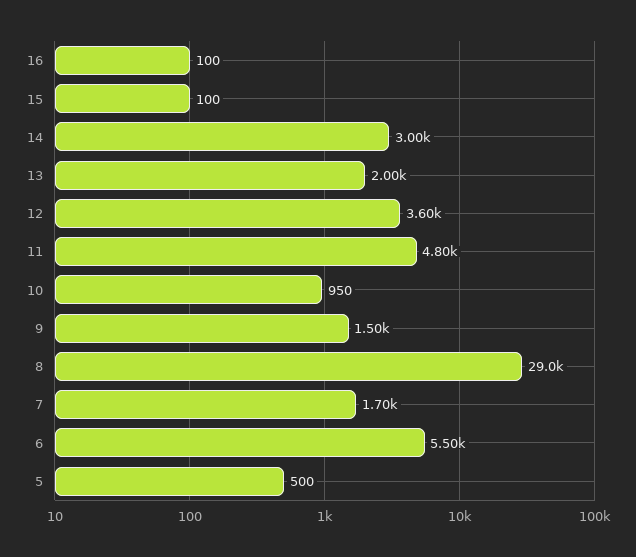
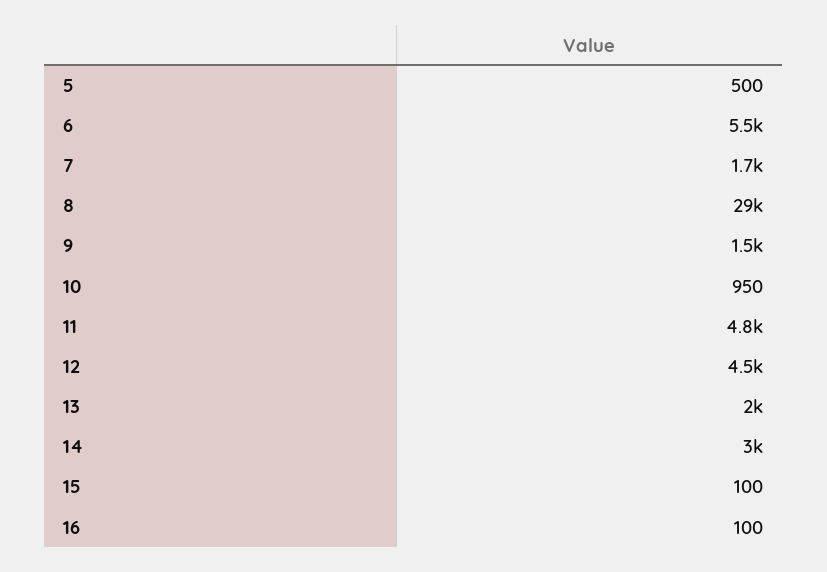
12: 3600 -> 4500

